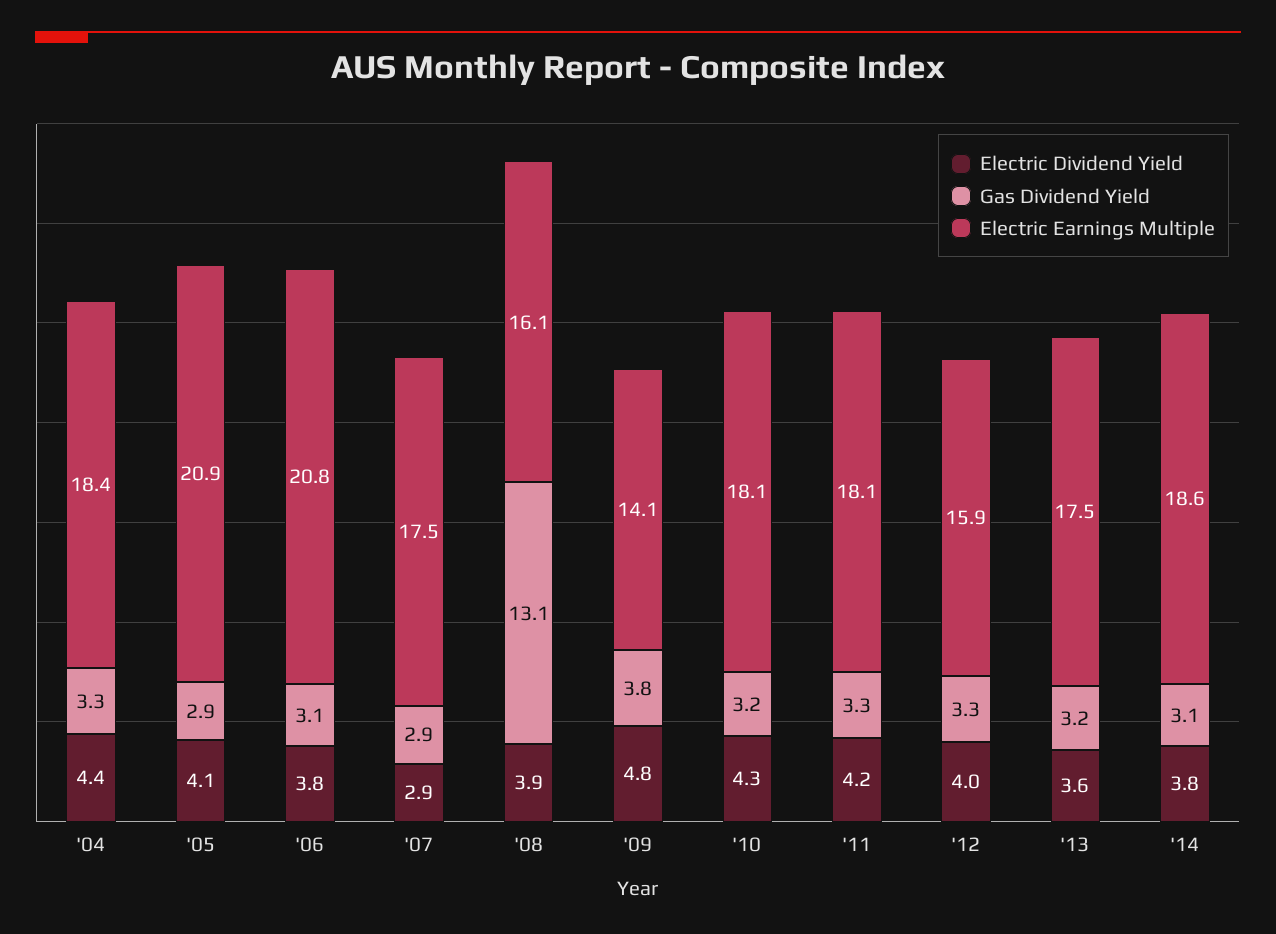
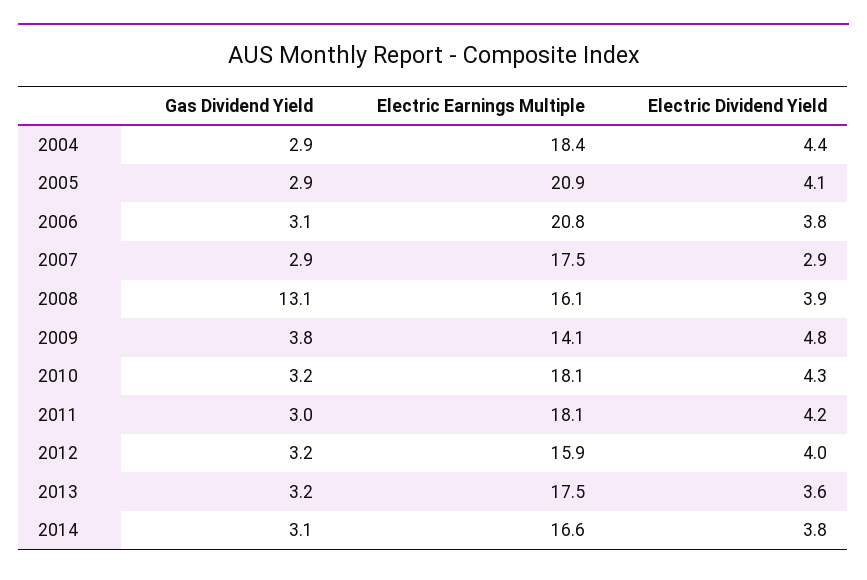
Gas Dividend Yield, '04: 3.3 -> 2.9
Gas Dividend Yield, '11: 3.3 -> 3
Gas Dividend Yield, '12: 3.3 -> 3.2
Electric Earnings Multiple, '14: 18.6 -> 16.6

